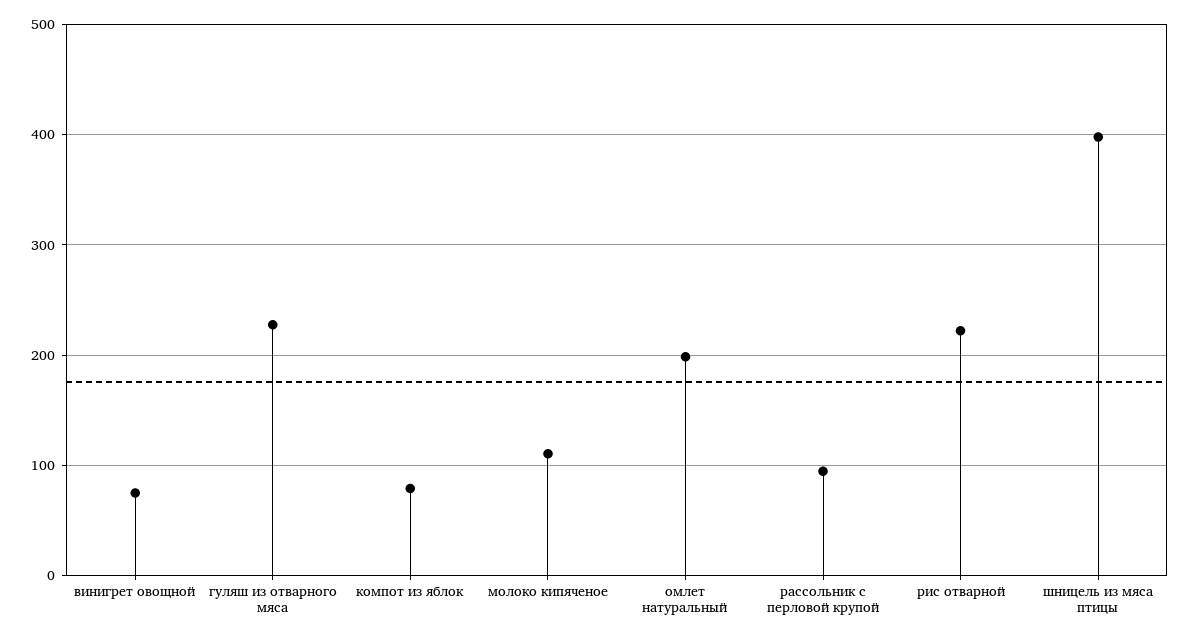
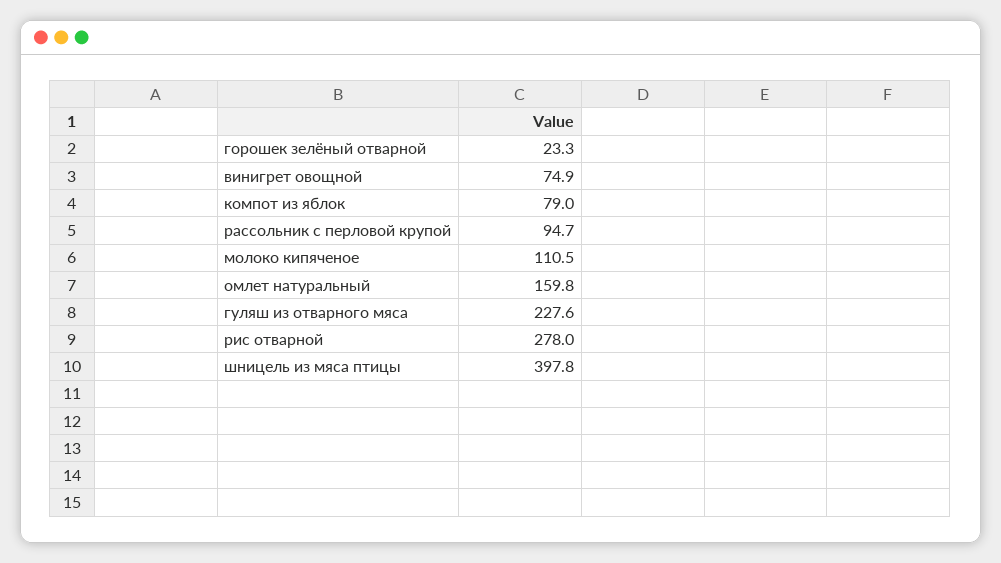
омлет натуральный: 200 -> 159.8
рис отварной: 220 -> 278
горошек зелёный отварной: none -> 23.3

